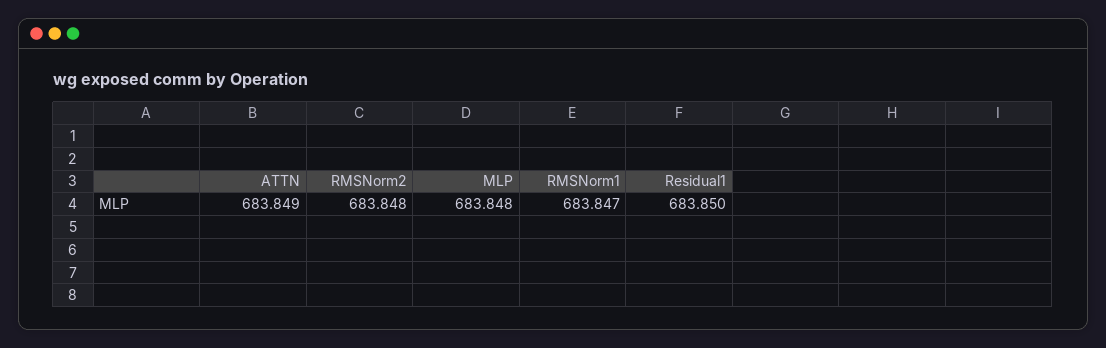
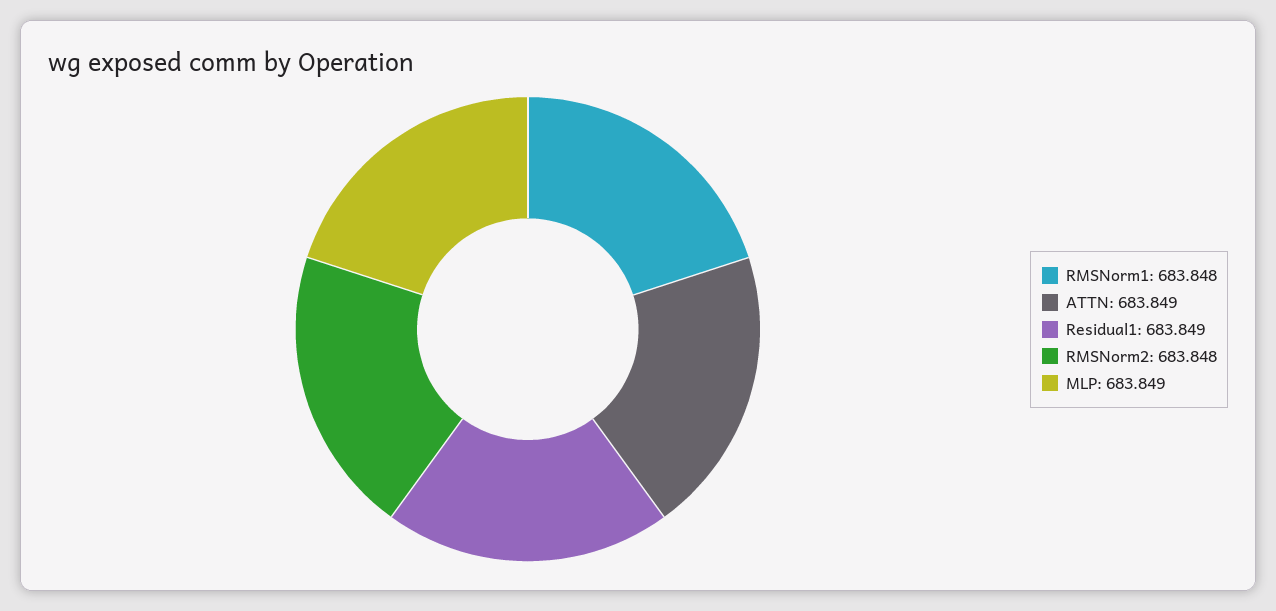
MLP: 683.848 -> 683.849
RMSNorm1: 683.847 -> 683.848
Residual1: 683.85 -> 683.849

